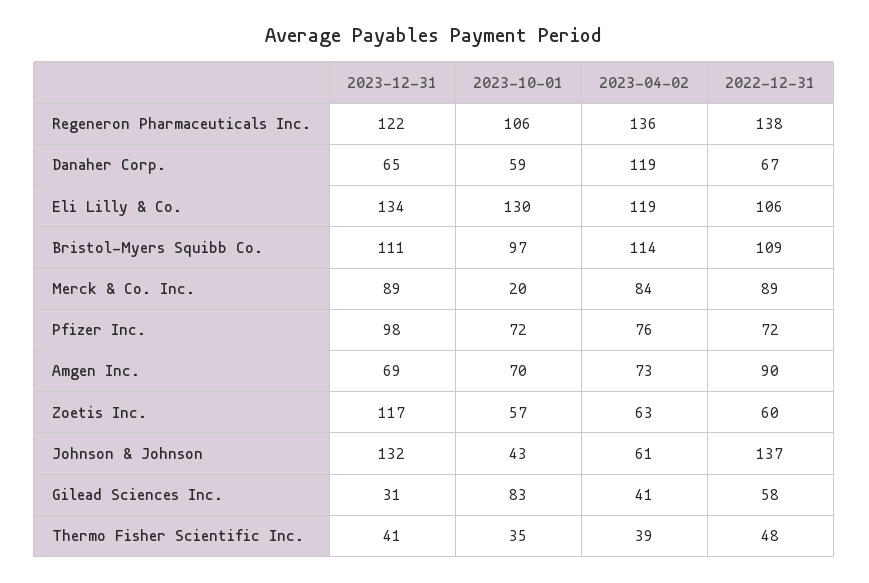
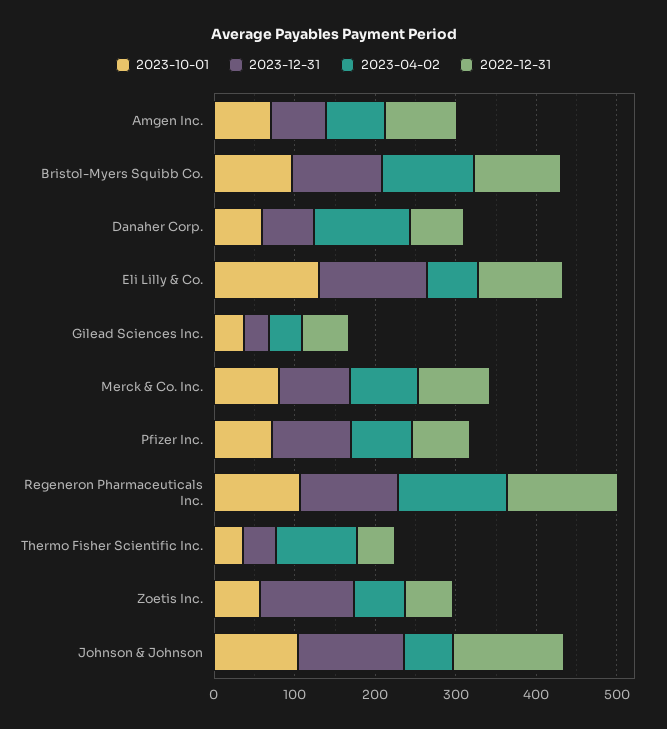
2023-04-02, Eli Lilly & Co.: 119 -> 60
2023-10-01, Merck & Co. Inc.: 20 -> 80
2023-10-01, Johnson & Johnson: 43 -> 100
2023-10-01, Gilead Sciences Inc.: 83 -> 40
2023-04-02, Thermo Fisher Scientific Inc.: 39 -> 100

